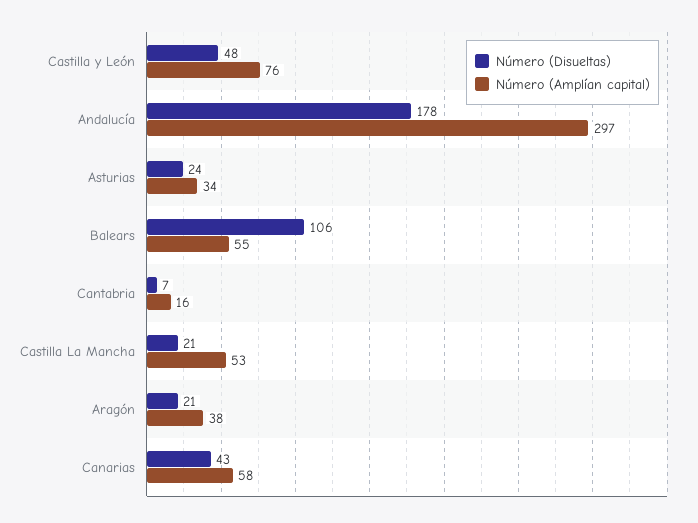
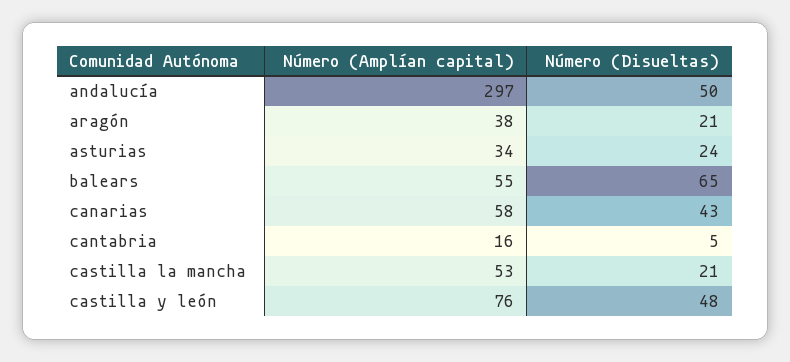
Número (Disueltas), Andalucía: 178 -> 50
Número (Disueltas), Balears: 106 -> 65
Número (Disueltas), Cantabria: 7 -> 5

